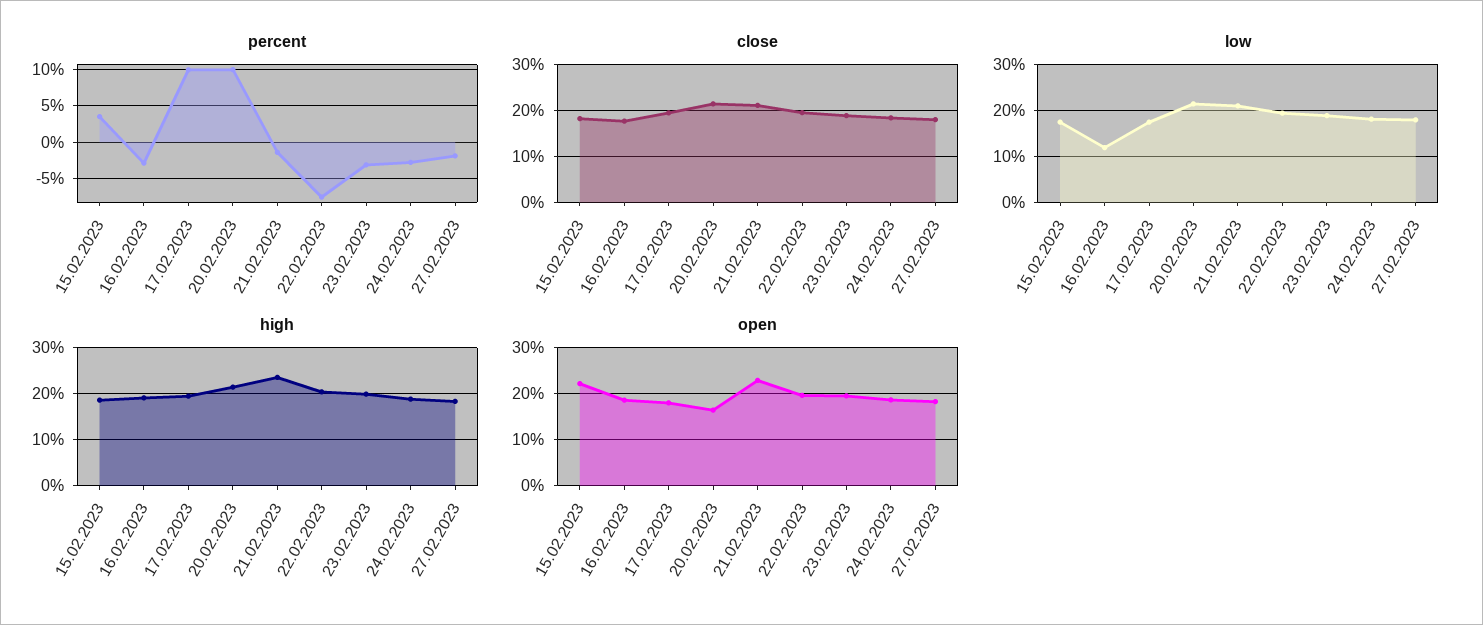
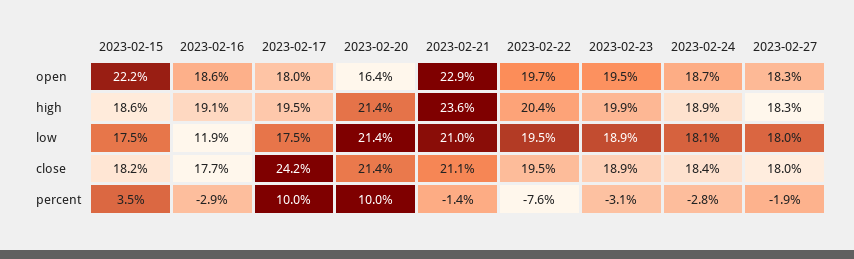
close, 17.02.2023: 20 -> 24.2

